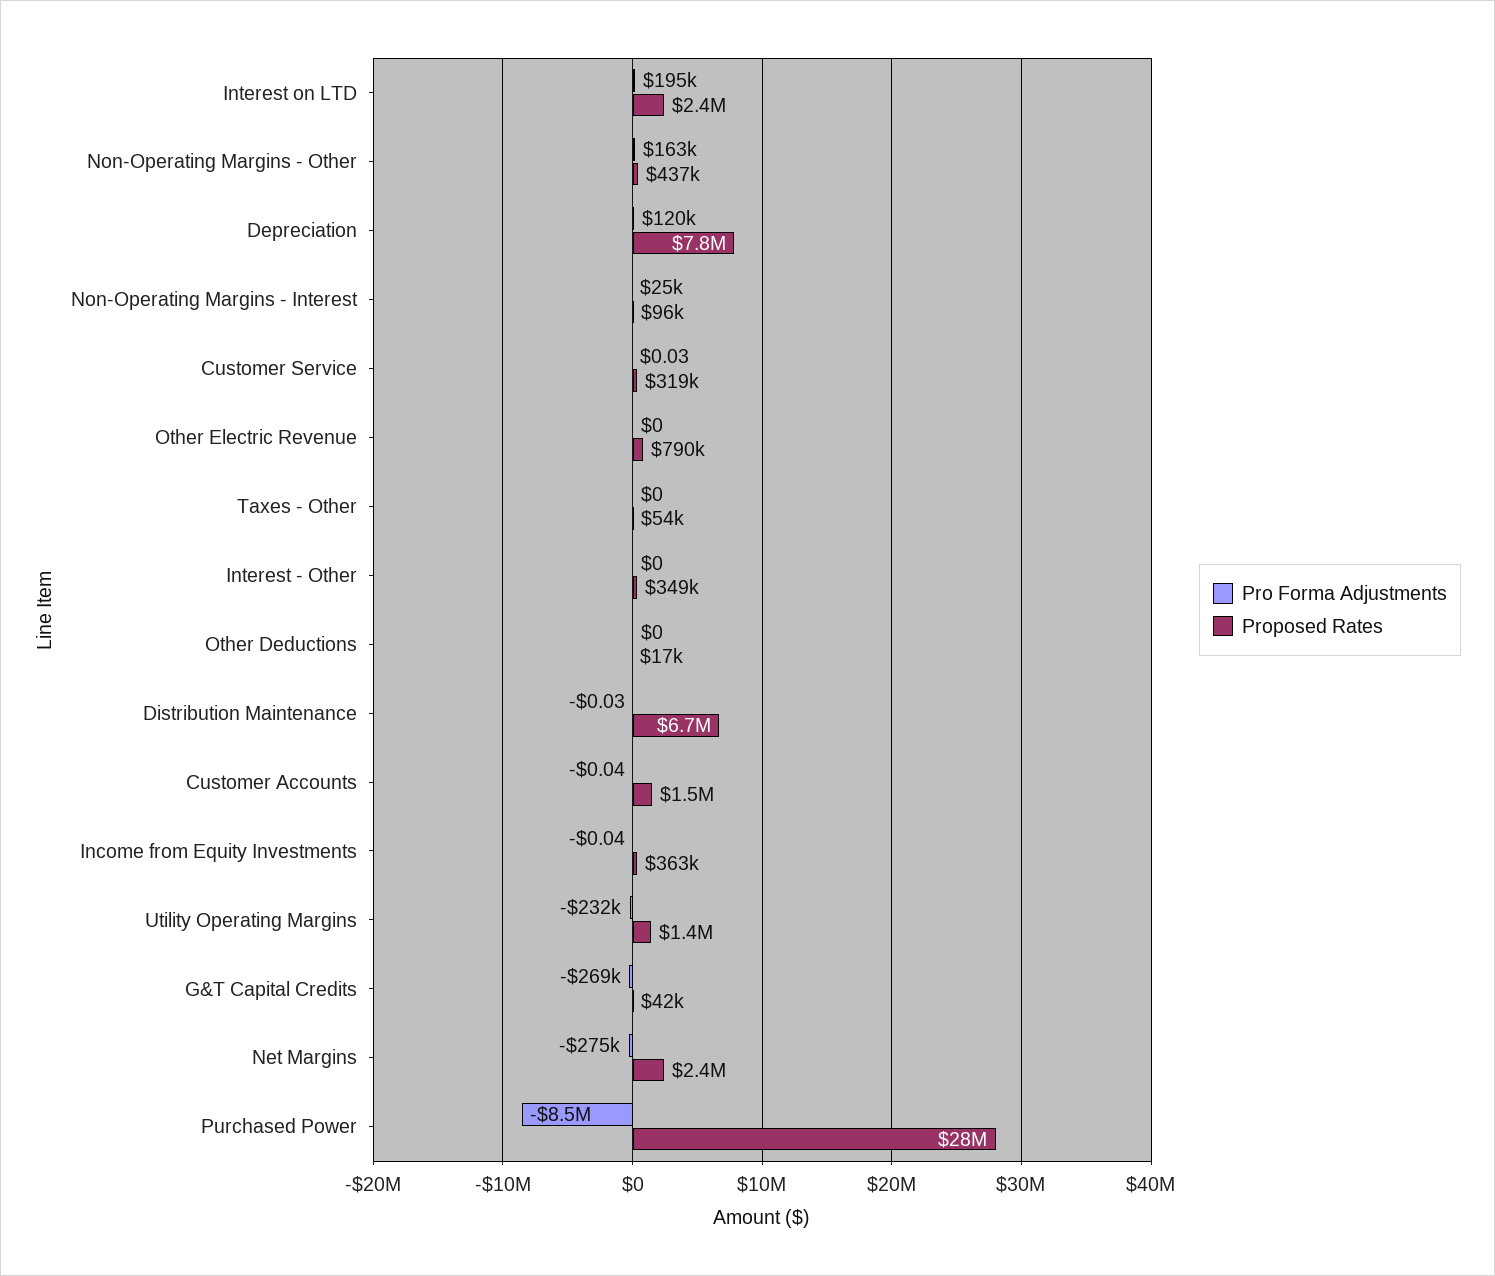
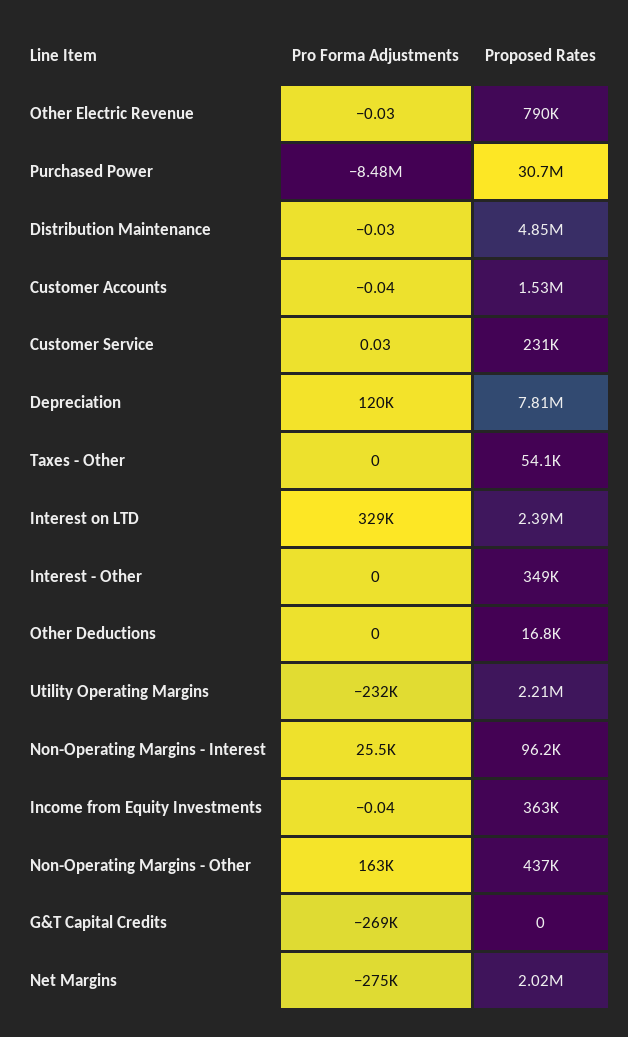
Pro Forma Adjustments, Interest on LTD: 195000 -> 329000
Proposed Rates, Customer Service: 319000 -> 231000
Pro Forma Adjustments, Other Electric Revenue: 0 -> -0.03
Proposed Rates, Distribution Maintenance: 6700000 -> 4850000
Proposed Rates, Utility Operating Margins: 1400000 -> 2210000
Proposed Rates, G&T Capital Credits: 42000 -> 0
Proposed Rates, Net Margins: 2400000 -> 2020000
Proposed Rates, Purchased Power: 28000000 -> 30700000

